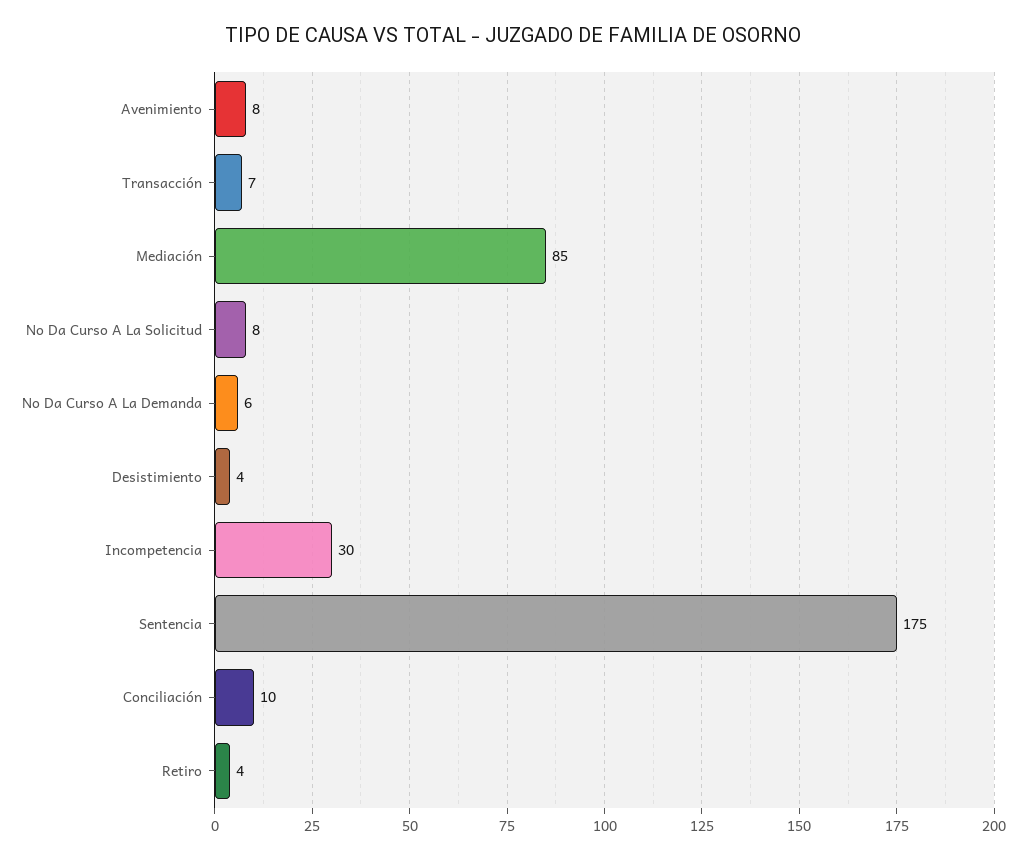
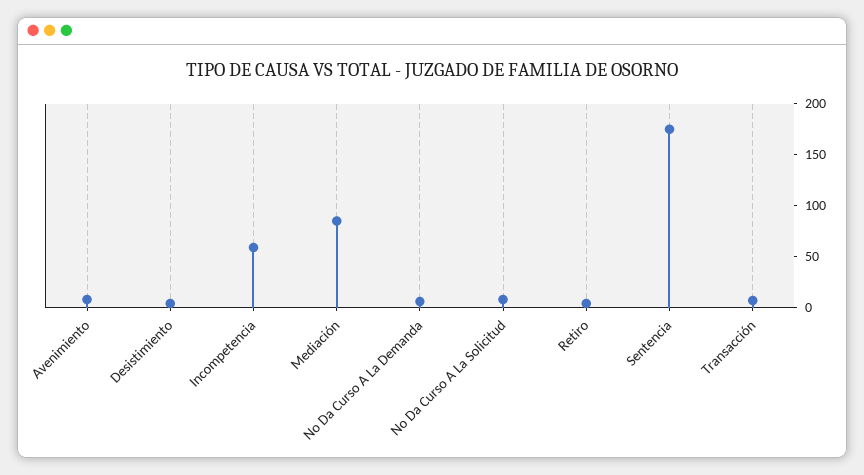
Incompetencia: 30 -> 60
Conciliación: 10 -> none

